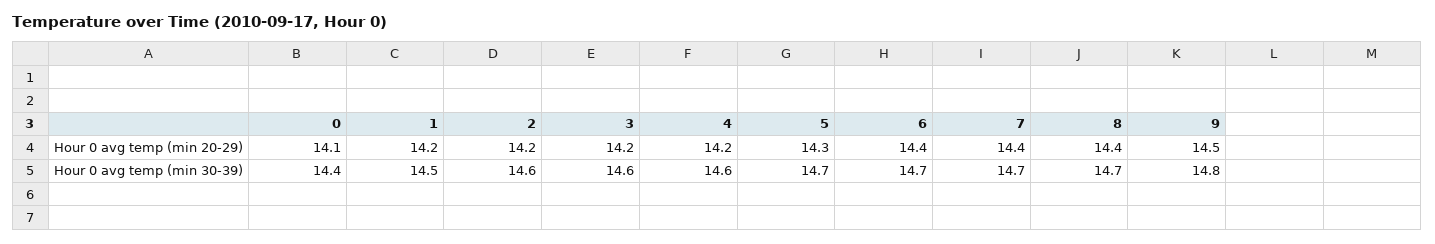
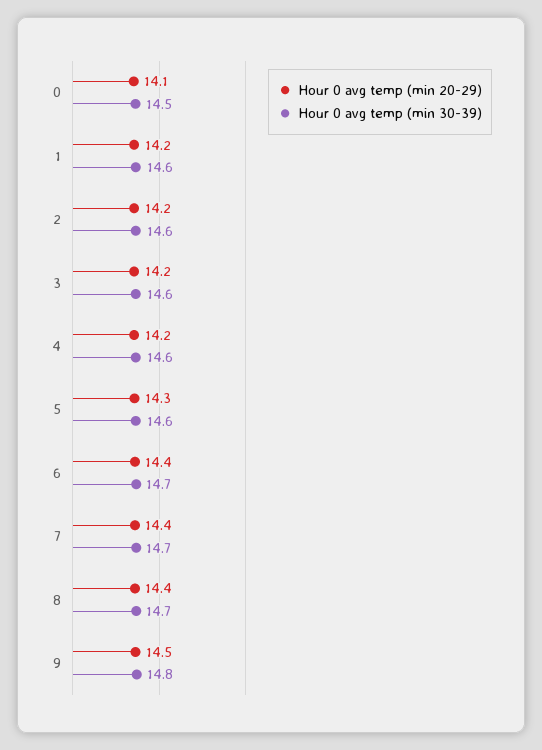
Hour 0 avg temp (min 30-39), 0: 14.4 -> 14.5
Hour 0 avg temp (min 30-39), 1: 14.5 -> 14.6
Hour 0 avg temp (min 30-39), 5: 14.7 -> 14.6

